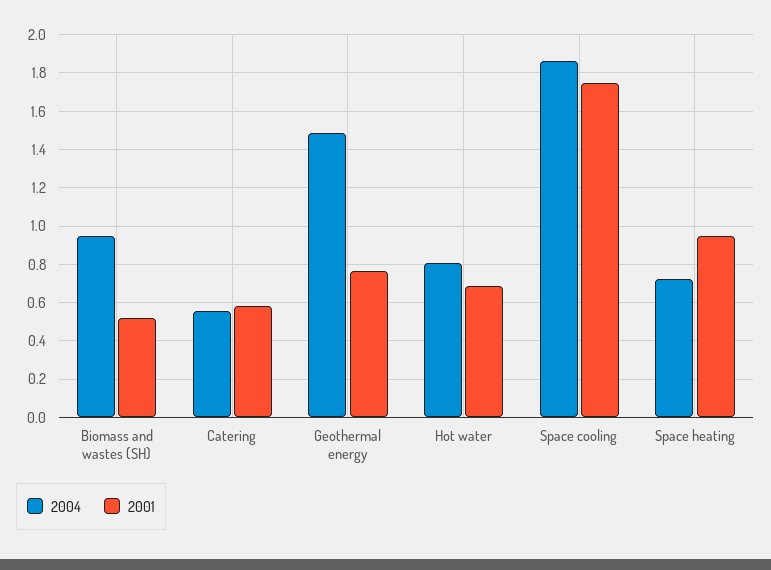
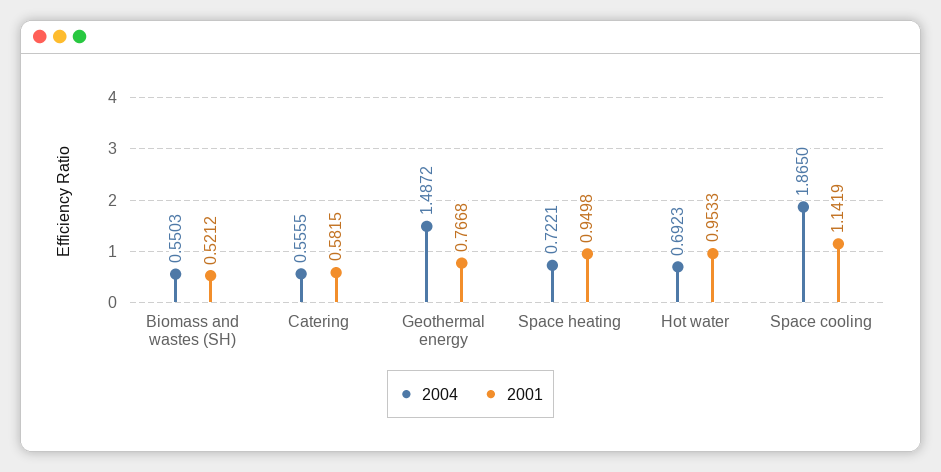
2004, Biomass and wastes (SH): 0.95 -> 0.5503
2004, Hot water: 0.8 -> 0.6923
2001, Hot water: 0.7 -> 0.9533
2001, Space cooling: 1.75 -> 1.1419

